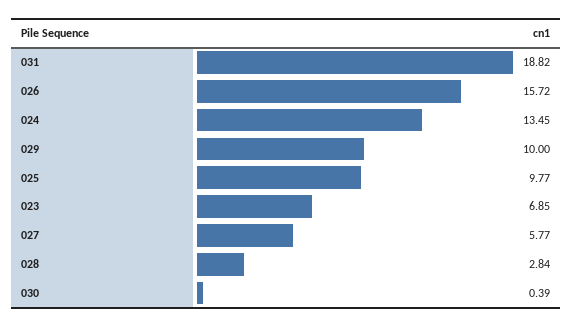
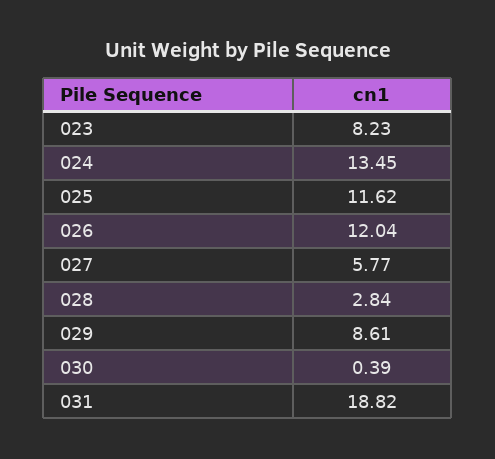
026: 15.72 -> 12.04
029: 10 -> 8.61
025: 9.77 -> 11.62
023: 6.85 -> 8.23

